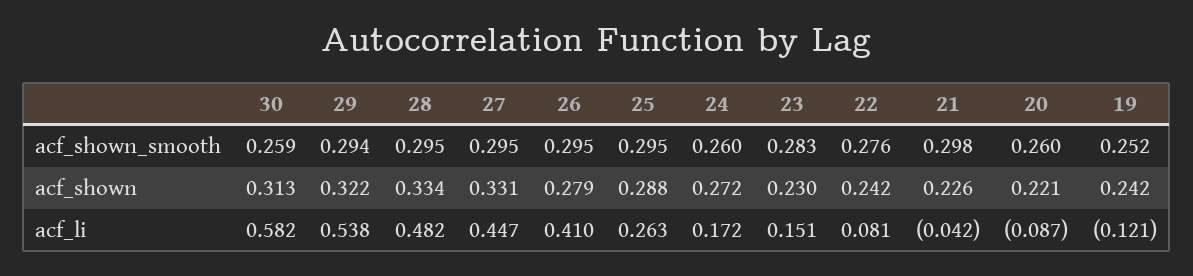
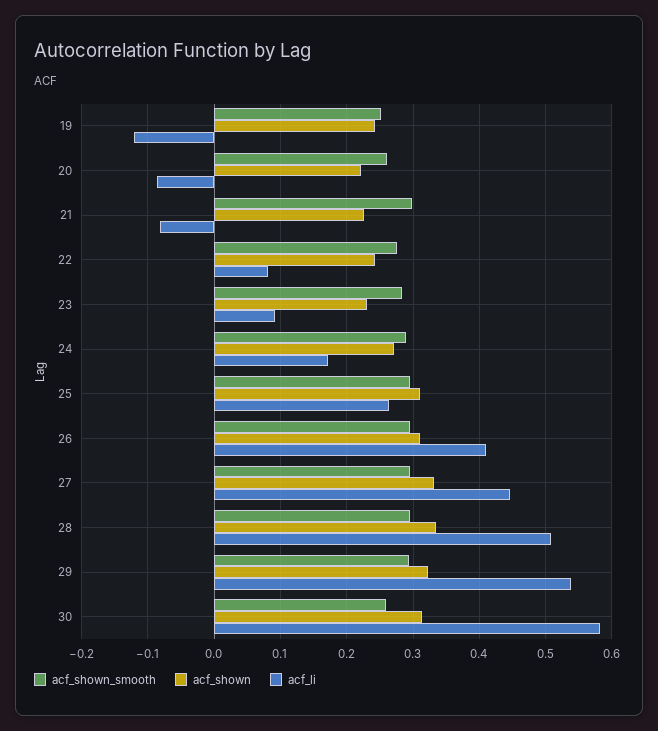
acf_shown_smooth, 24: 0.26 -> 0.29
acf_shown, 26: 0.279 -> 0.31
acf_shown, 25: 0.288 -> 0.31
acf_li, 28: 0.482 -> 0.51
acf_li, 23: 0.151 -> 0.09
acf_li, 21: -0.042 -> -0.08

